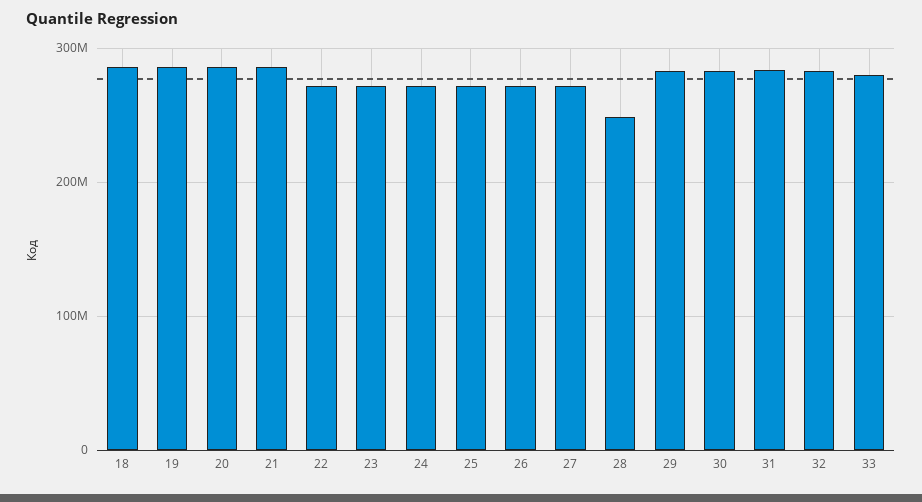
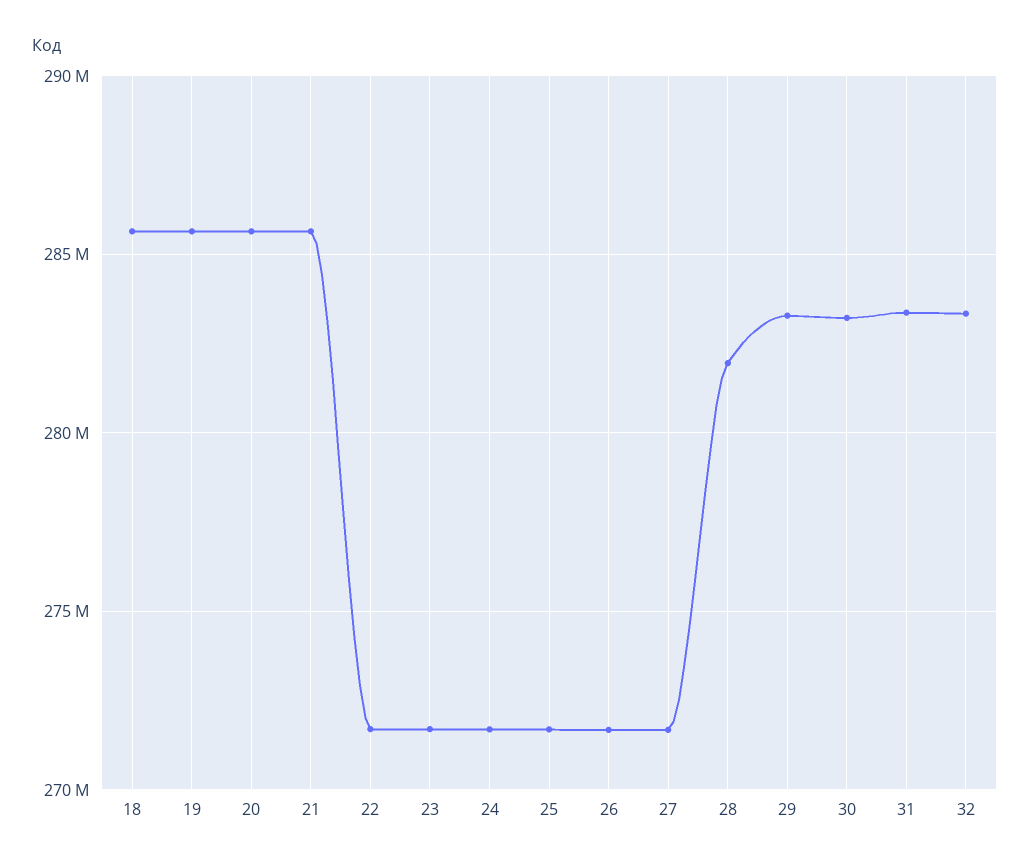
28: 250000000 -> 282000000
33: 280000000 -> none

